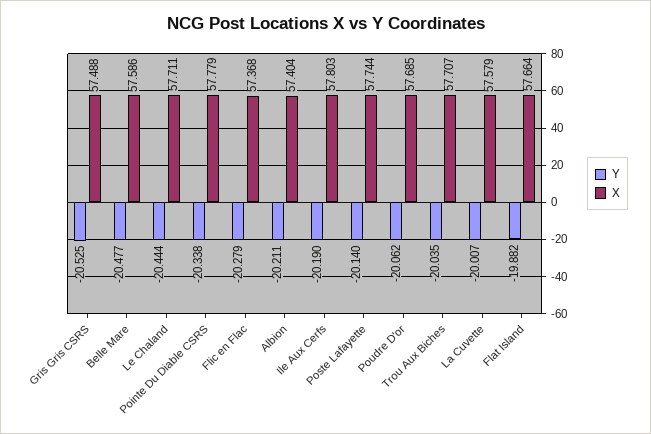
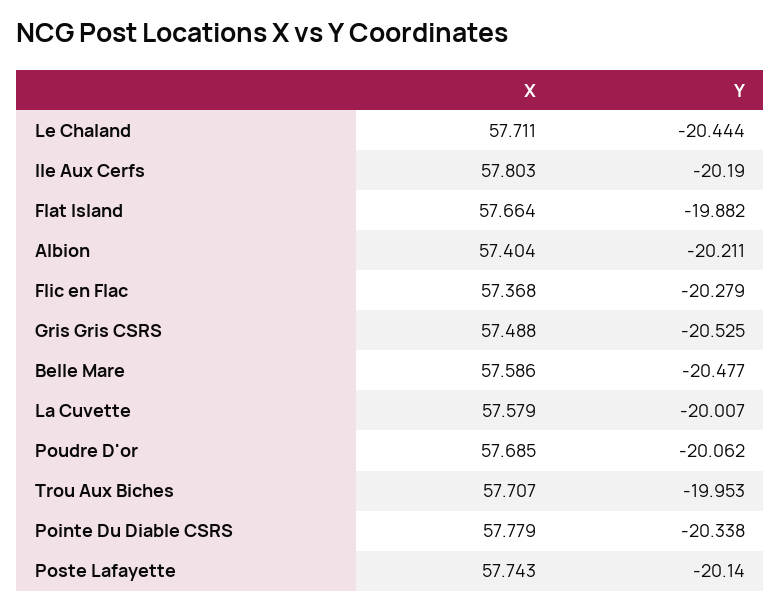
X, Poste Lafayette: 57.744 -> 57.743
Y, Trou Aux Biches: -20.035 -> -19.953

